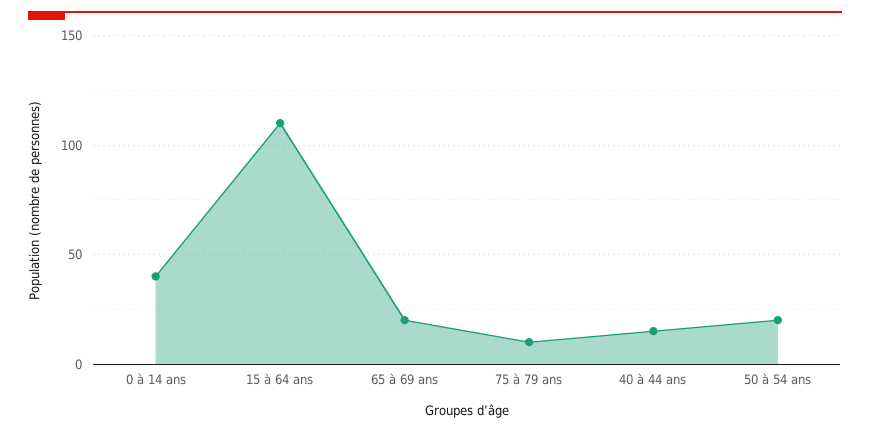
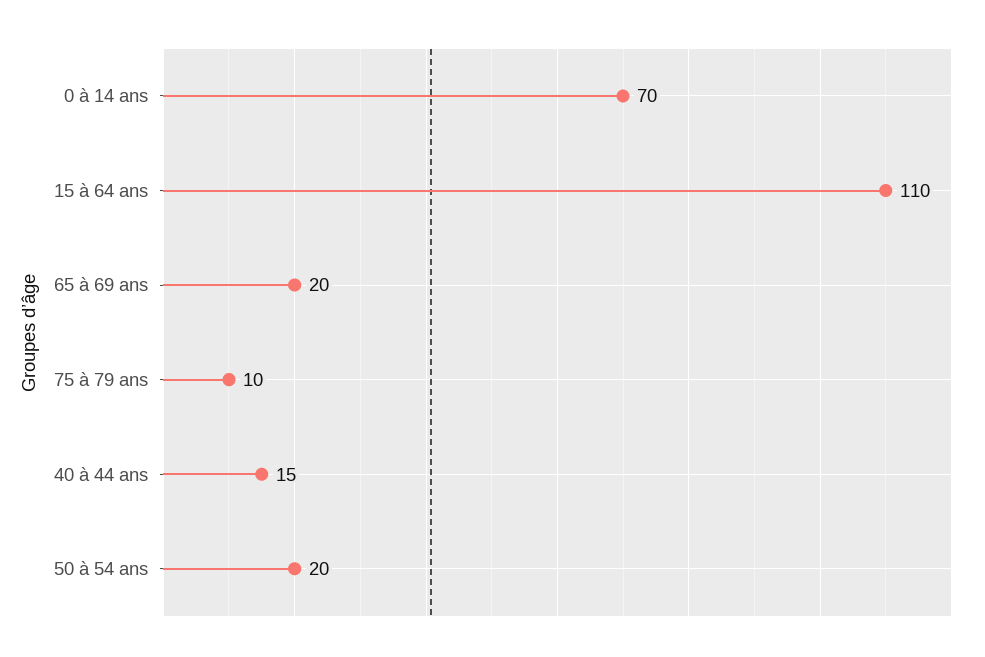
0 à 14 ans: 40 -> 70

